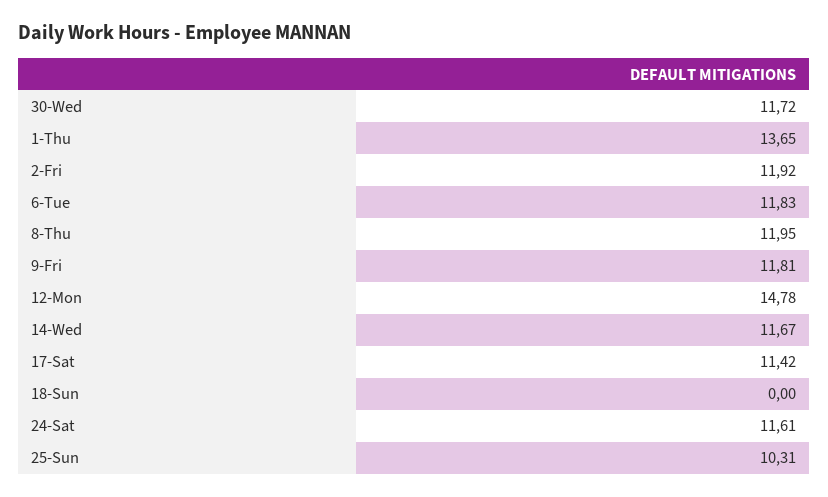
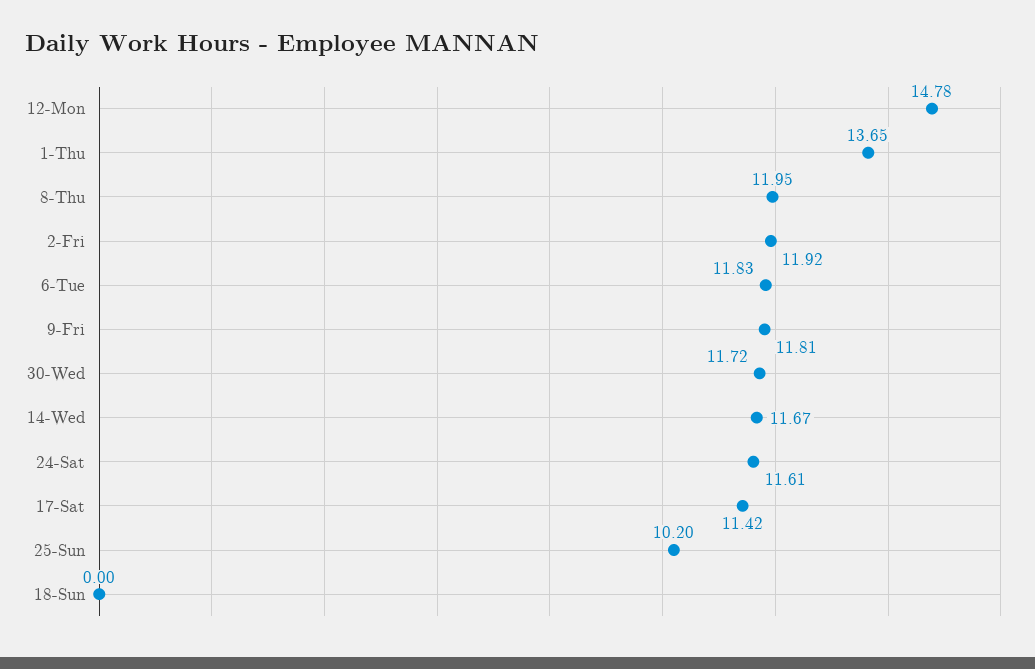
25-Sun: 10.31 -> 10.2

